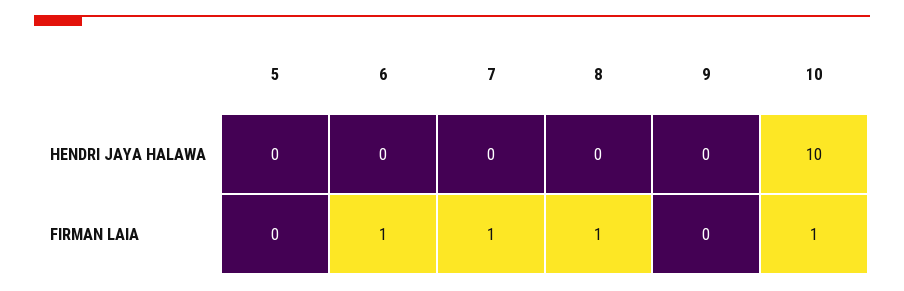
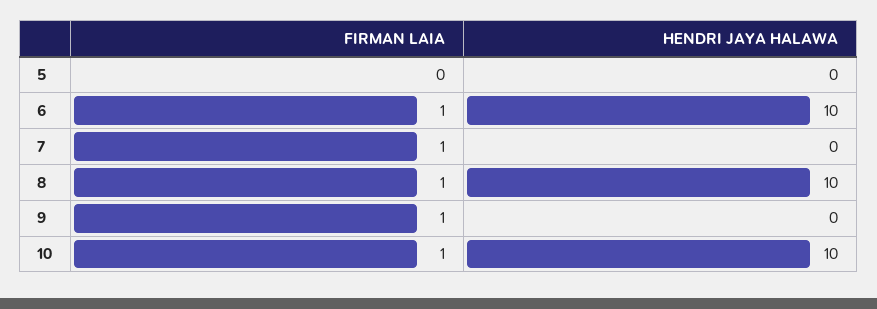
6, HENDRI JAYA HALAWA: 0 -> 10
8, HENDRI JAYA HALAWA: 0 -> 10
9, FIRMAN LAIA: 0 -> 1

